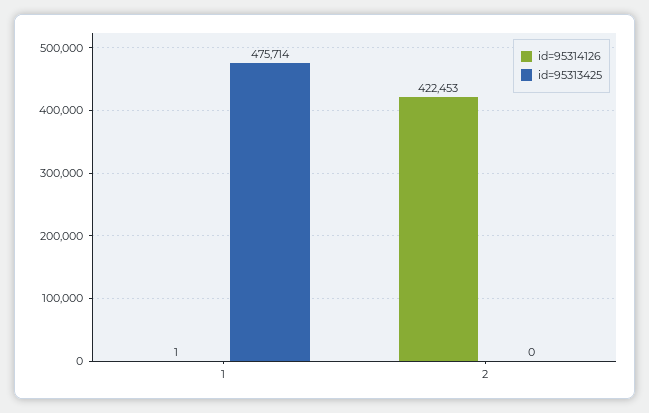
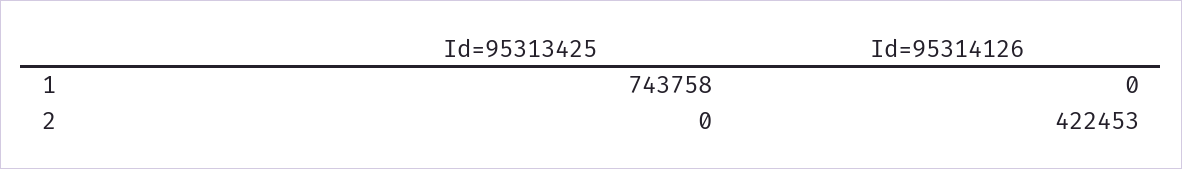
id=95314126, 1: 1 -> 0
id=95313425, 1: 475714 -> 743758

